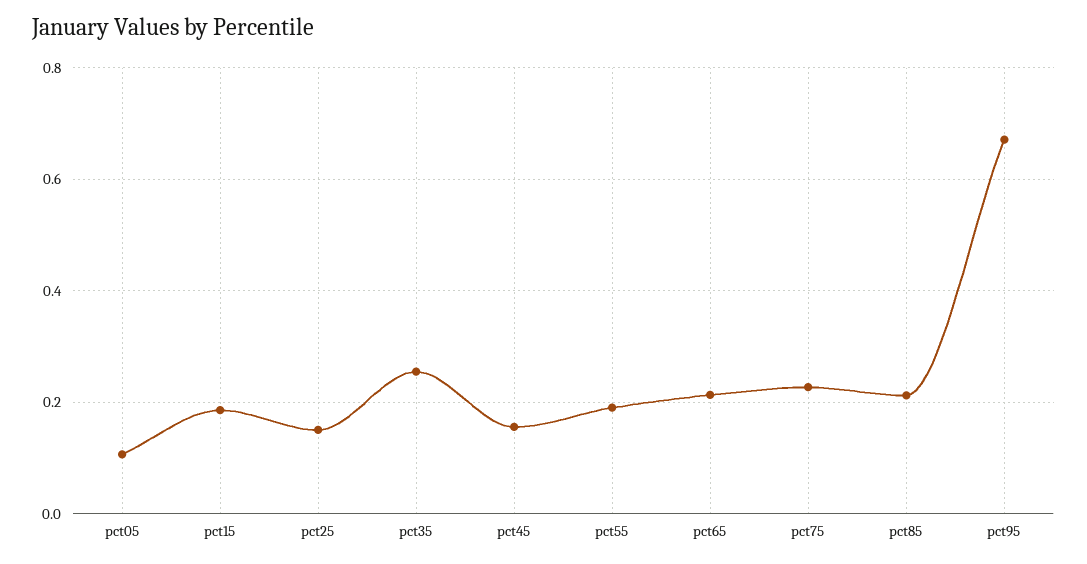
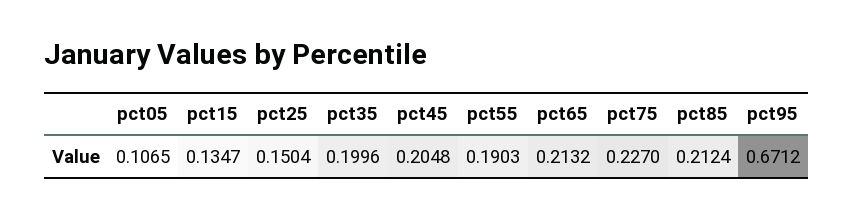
pct15: 0.18 -> 0.1347
pct35: 0.26 -> 0.1996
pct45: 0.16 -> 0.2048

